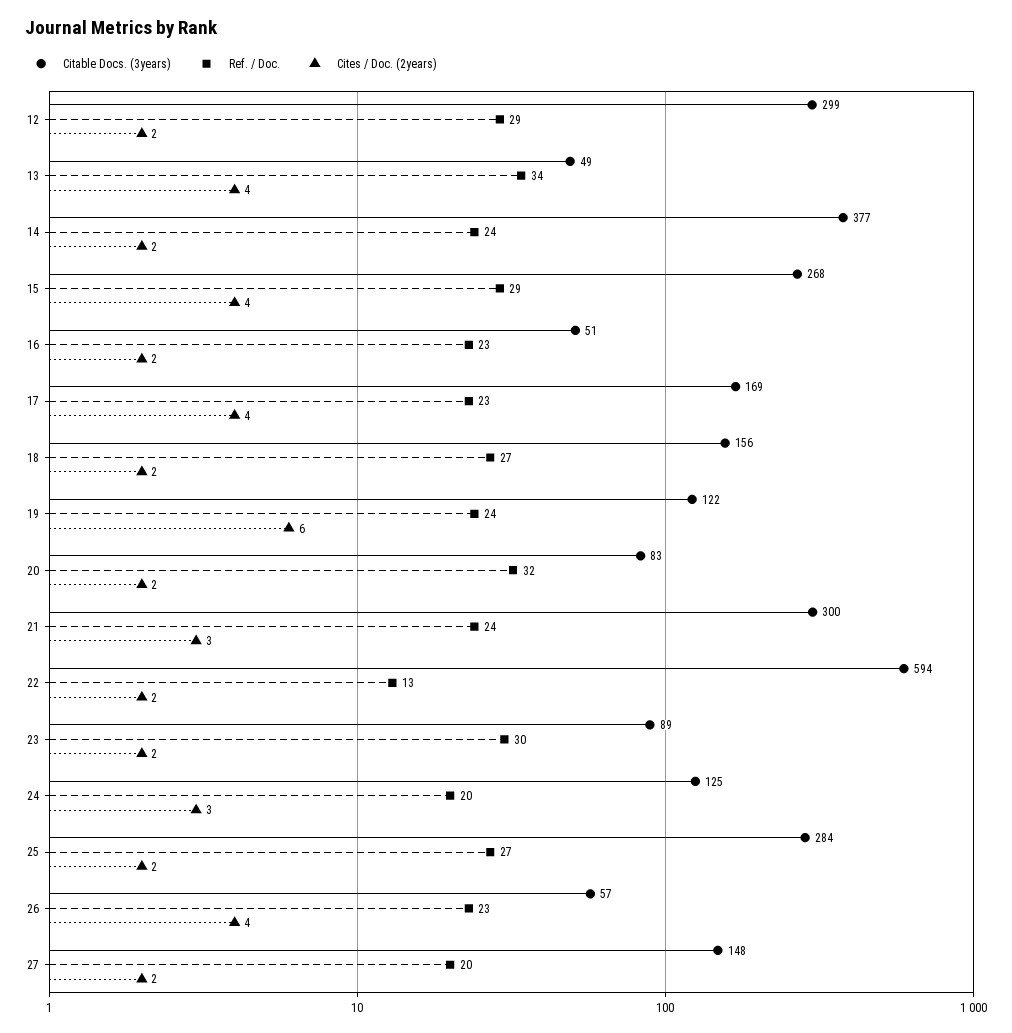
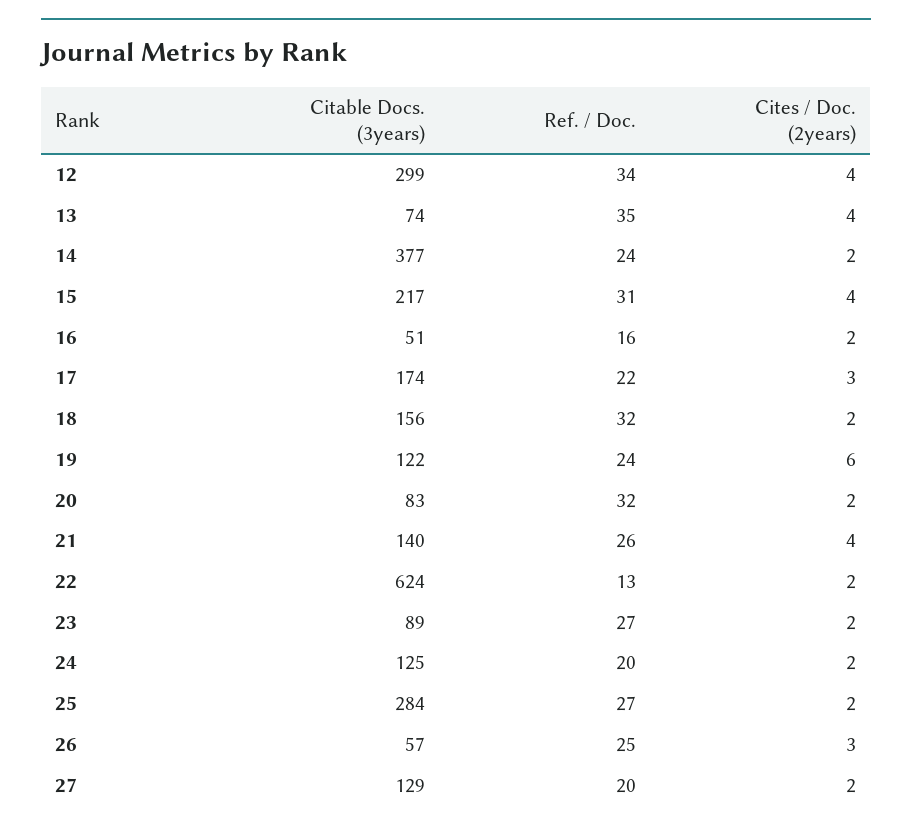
Ref. / Doc., 12: 29 -> 34
Cites / Doc. (2years), 12: 2 -> 4
Citable Docs. (3years), 13: 49 -> 74
Ref. / Doc., 13: 34 -> 35
Citable Docs. (3years), 15: 268 -> 217
Ref. / Doc., 15: 29 -> 31
Ref. / Doc., 16: 23 -> 16
Citable Docs. (3years), 17: 169 -> 174
Ref. / Doc., 17: 23 -> 22
Cites / Doc. (2years), 17: 4 -> 3
Ref. / Doc., 18: 27 -> 32
Citable Docs. (3years), 21: 300 -> 140
Ref. / Doc., 21: 24 -> 26
Cites / Doc. (2years), 21: 3 -> 4
Citable Docs. (3years), 22: 594 -> 624
Ref. / Doc., 23: 30 -> 27
Cites / Doc. (2years), 24: 3 -> 2
Ref. / Doc., 26: 23 -> 25
Cites / Doc. (2years), 26: 4 -> 3
Citable Docs. (3years), 27: 148 -> 129

